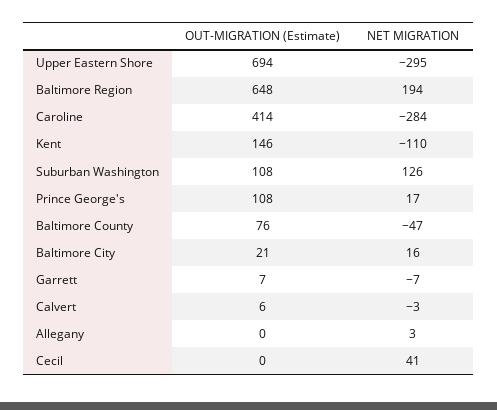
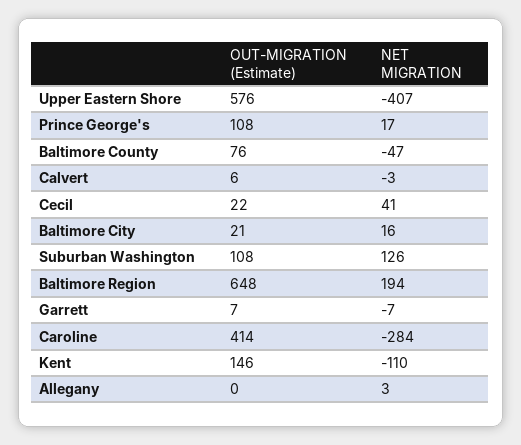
OUT-MIGRATION (Estimate), Upper Eastern Shore: 694 -> 576
NET MIGRATION, Upper Eastern Shore: -295 -> -407
OUT-MIGRATION (Estimate), Cecil: 0 -> 22

